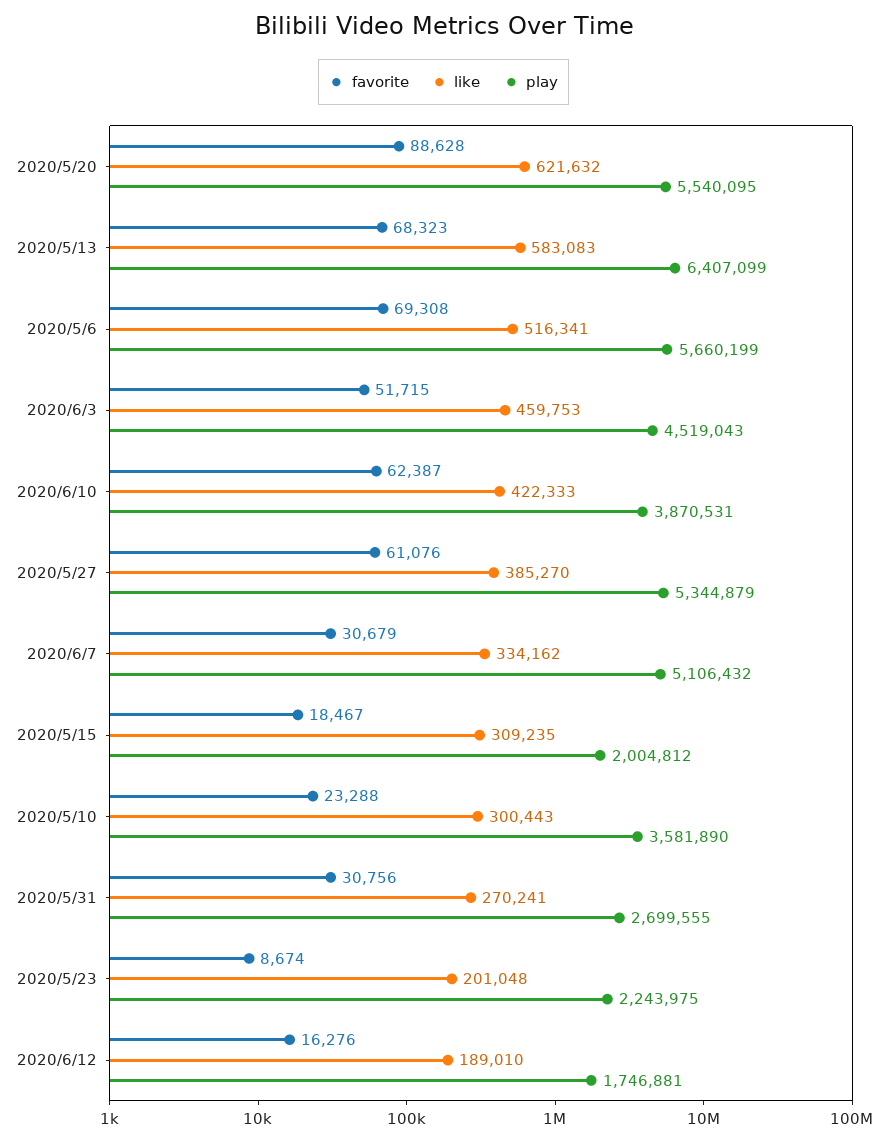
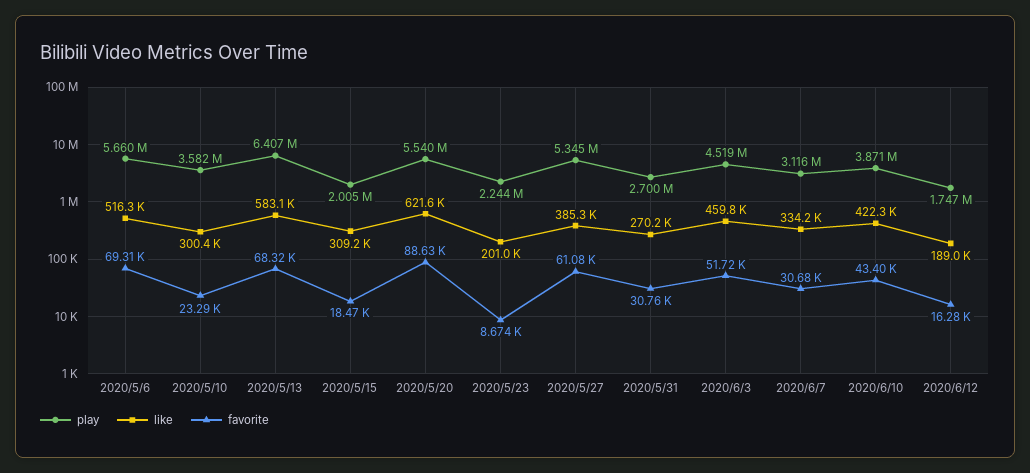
favorite, 2020/6/10: 62387 -> 43400
play, 2020/6/7: 5106432 -> 3116000

